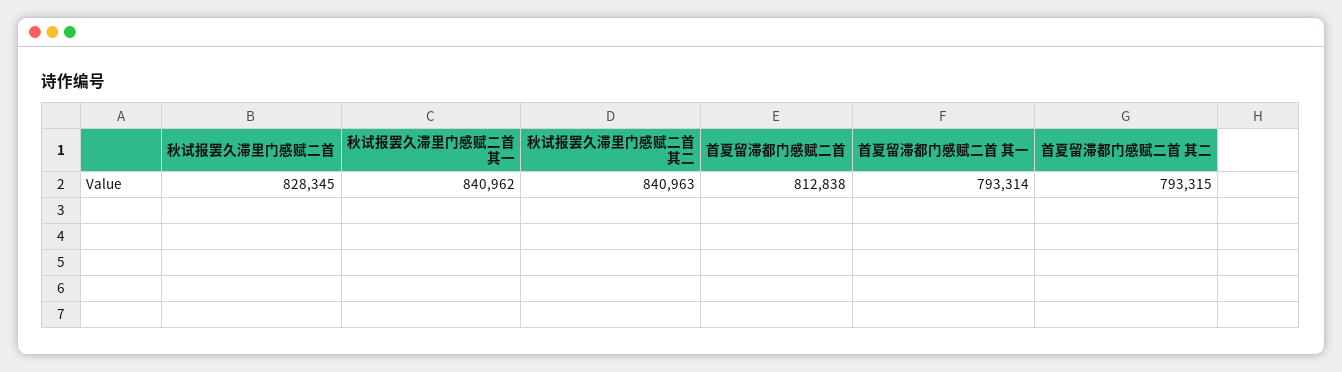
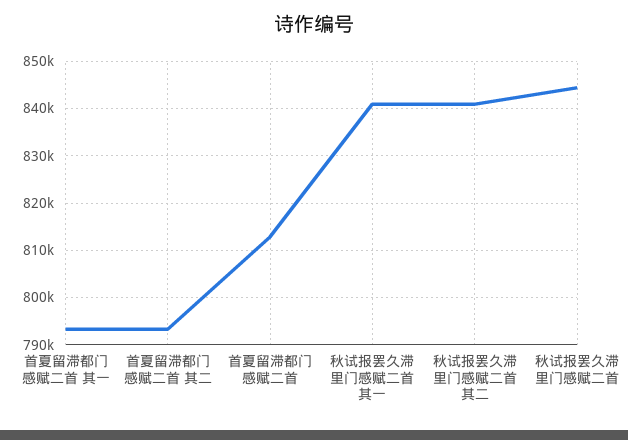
秋试报罢久滞里门感赋二首: 828345 -> 844000

